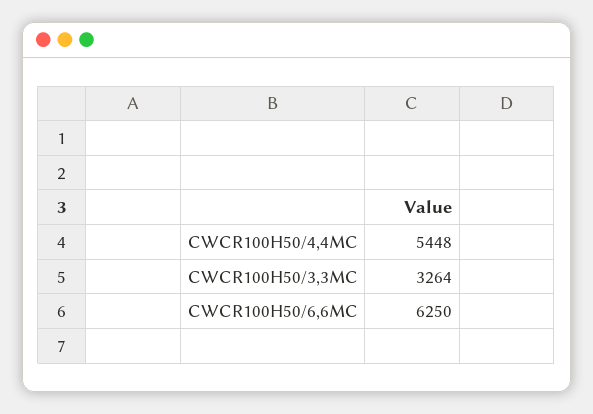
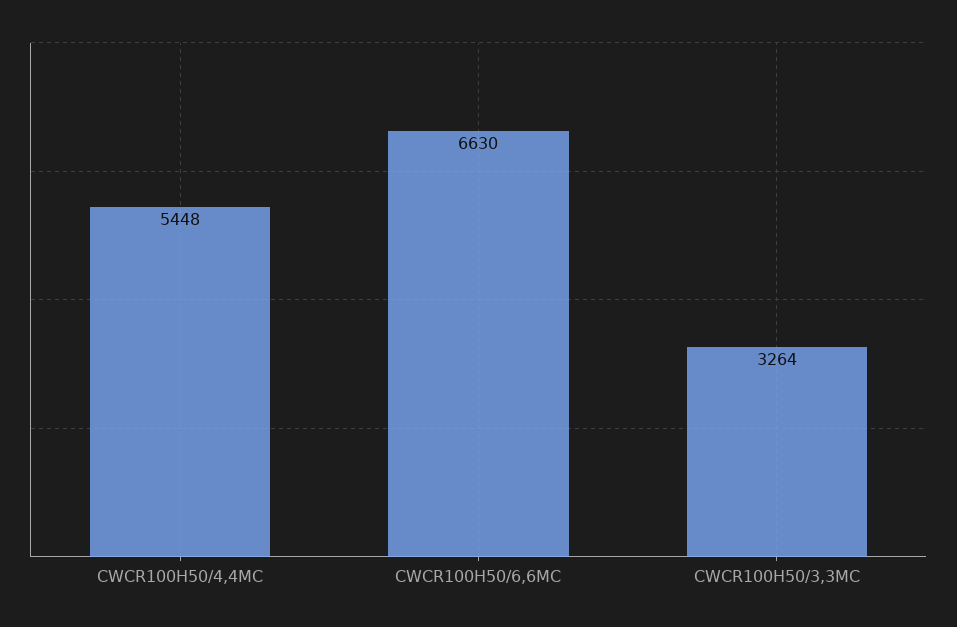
CWCR100H50/6,6MC: 6250 -> 6630

